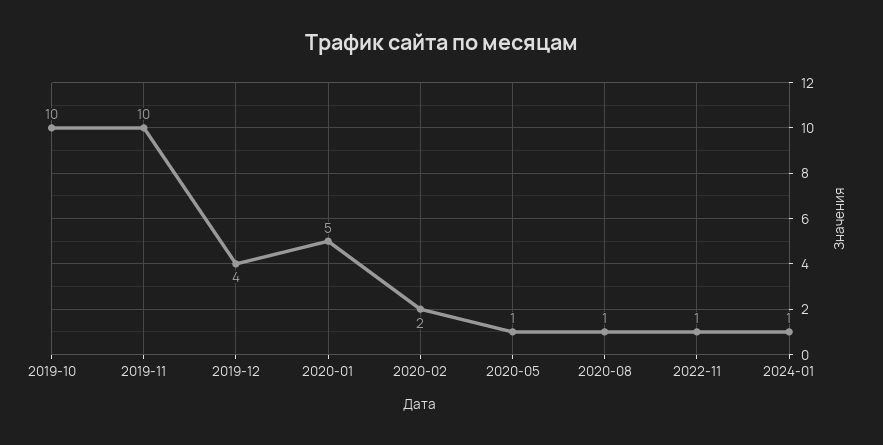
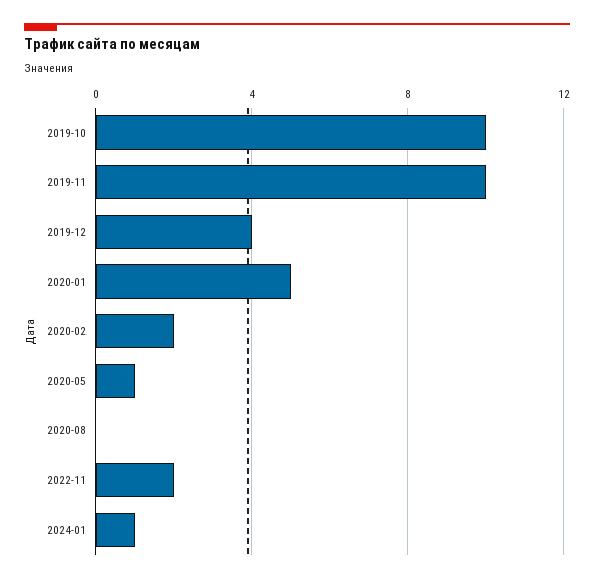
2020-08: 1 -> 0
2022-11: 1 -> 2

